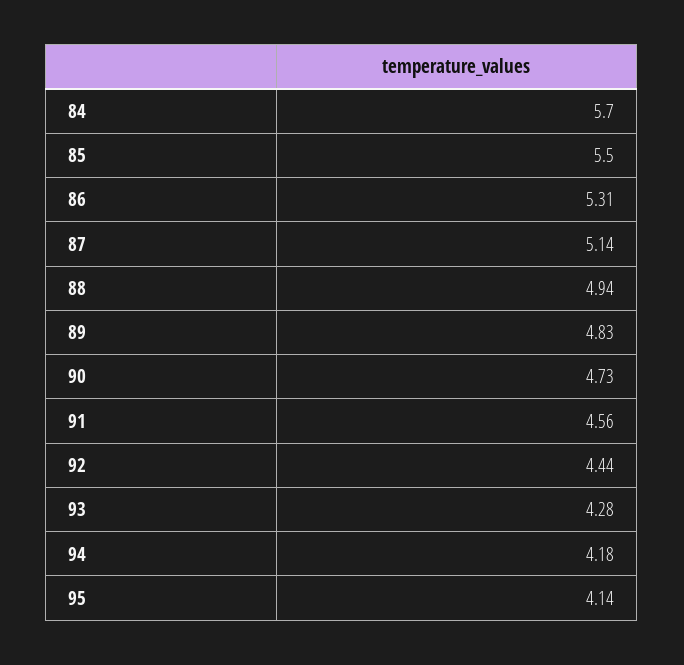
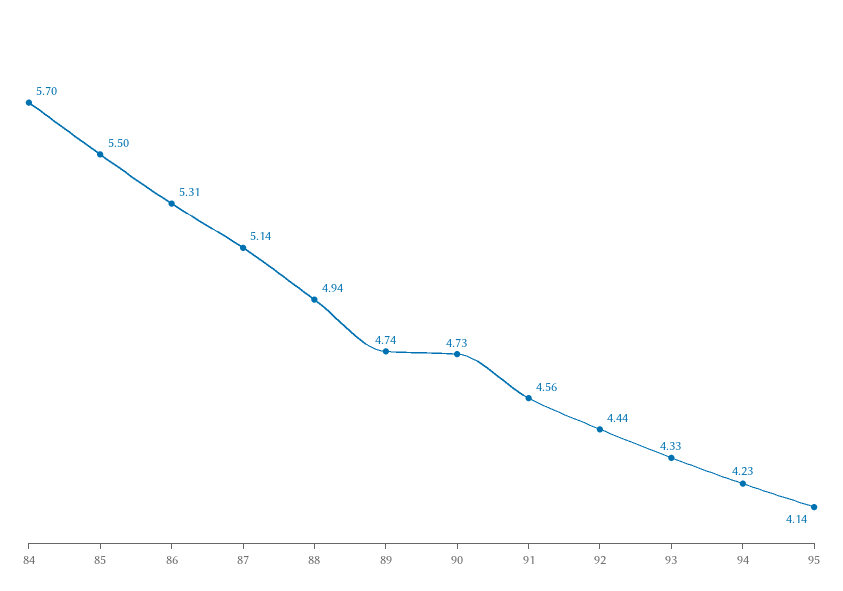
89: 4.83 -> 4.74
93: 4.28 -> 4.33
94: 4.18 -> 4.23

